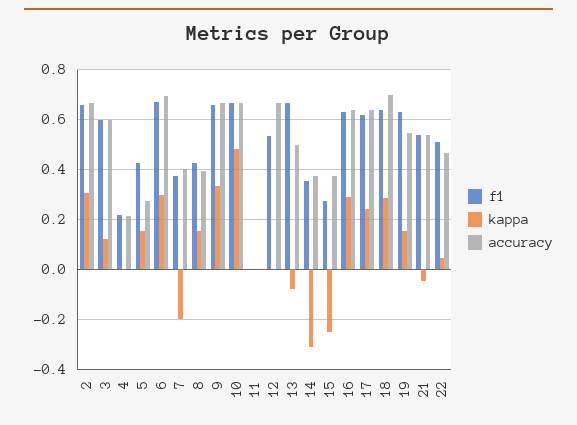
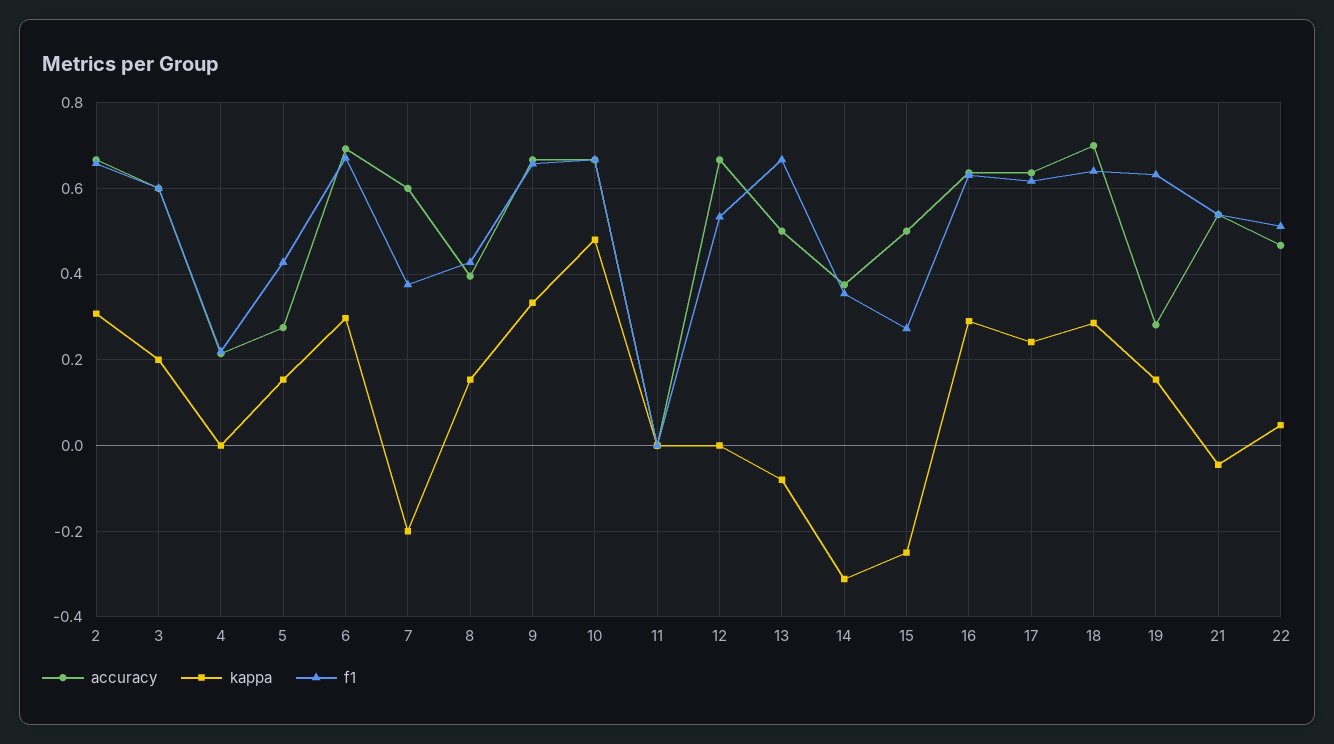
kappa, 3: 0.125 -> 0.2
accuracy, 7: 0.4 -> 0.6
accuracy, 15: 0.375 -> 0.5
accuracy, 19: 0.55 -> 0.28

